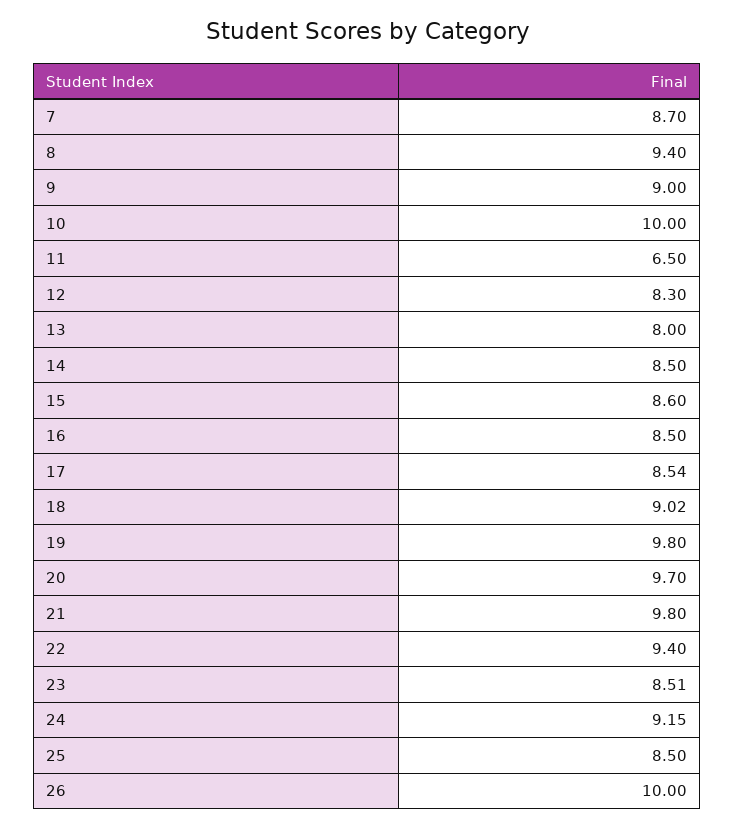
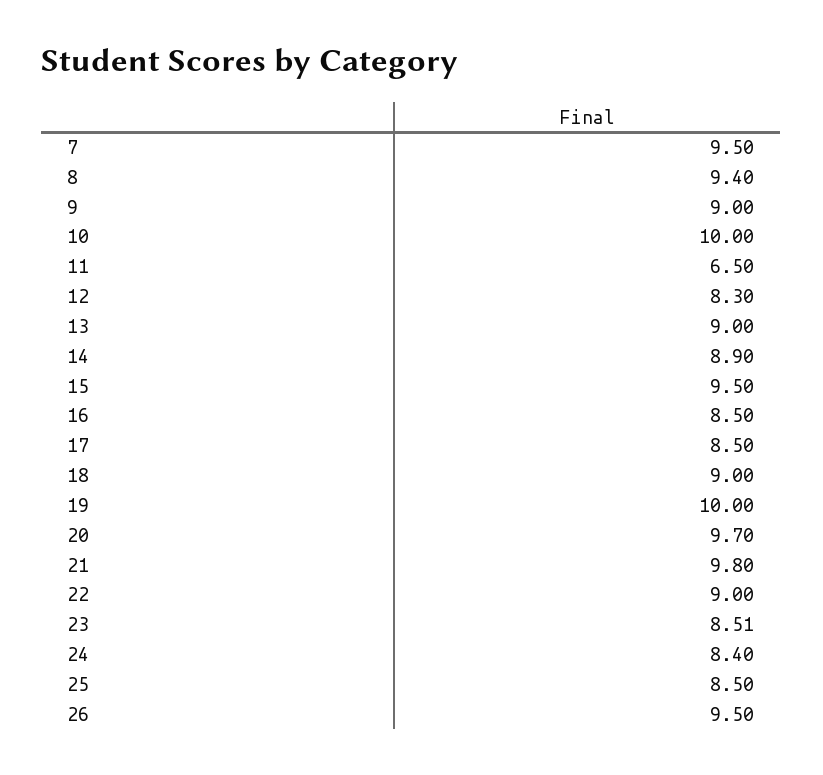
7: 8.7 -> 9.5
13: 8 -> 9
14: 8.5 -> 8.9
15: 8.6 -> 9.5
17: 8.54 -> 8.5
18: 9.02 -> 9
19: 9.8 -> 10
22: 9.4 -> 9
24: 9.15 -> 8.4
26: 10 -> 9.5

